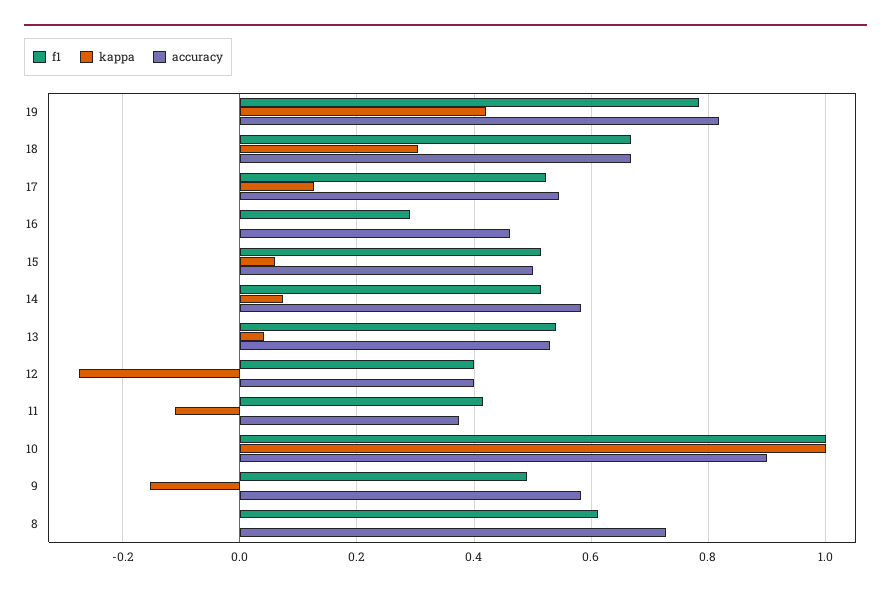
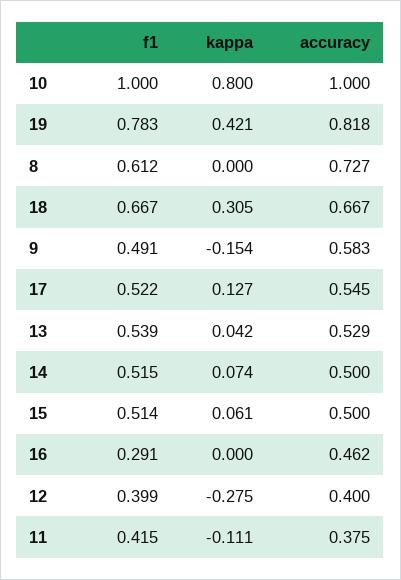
accuracy, 14: 0.58 -> 0.5
kappa, 10: 1 -> 0.8
accuracy, 10: 0.9 -> 1

